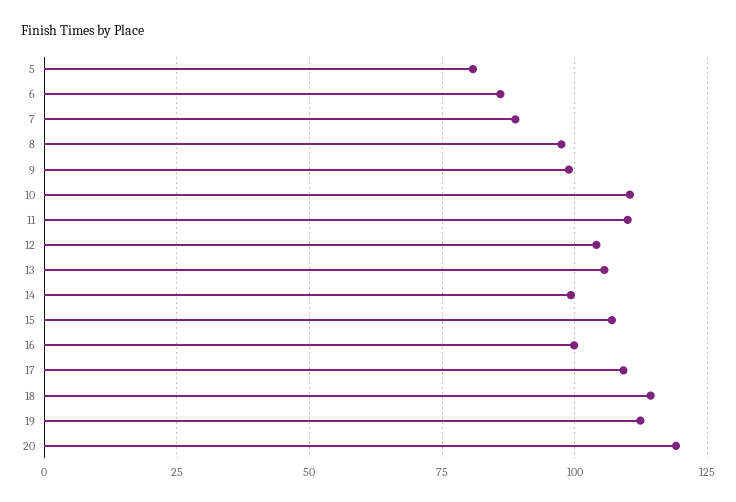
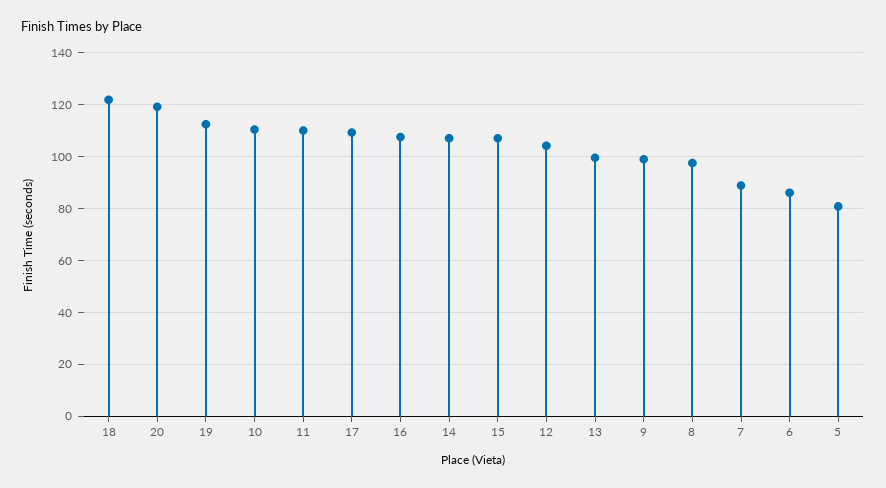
13: 105 -> 100
14: 100 -> 107.5
16: 100 -> 107.5
18: 115 -> 122.5

